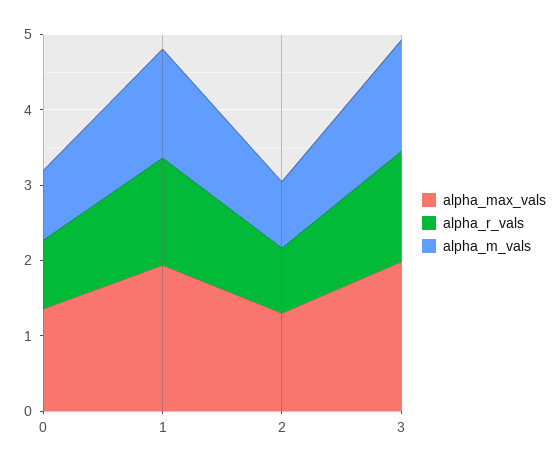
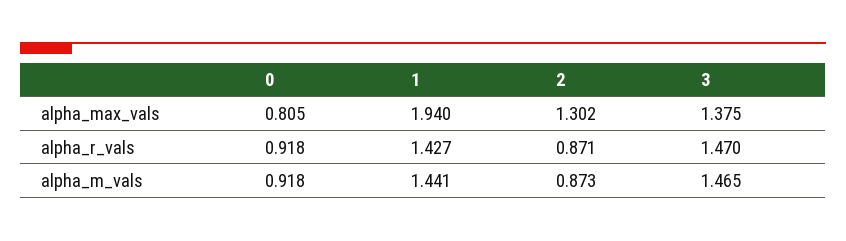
alpha_max_vals, 0: 1.4 -> 0.805
alpha_max_vals, 3: 2 -> 1.375

